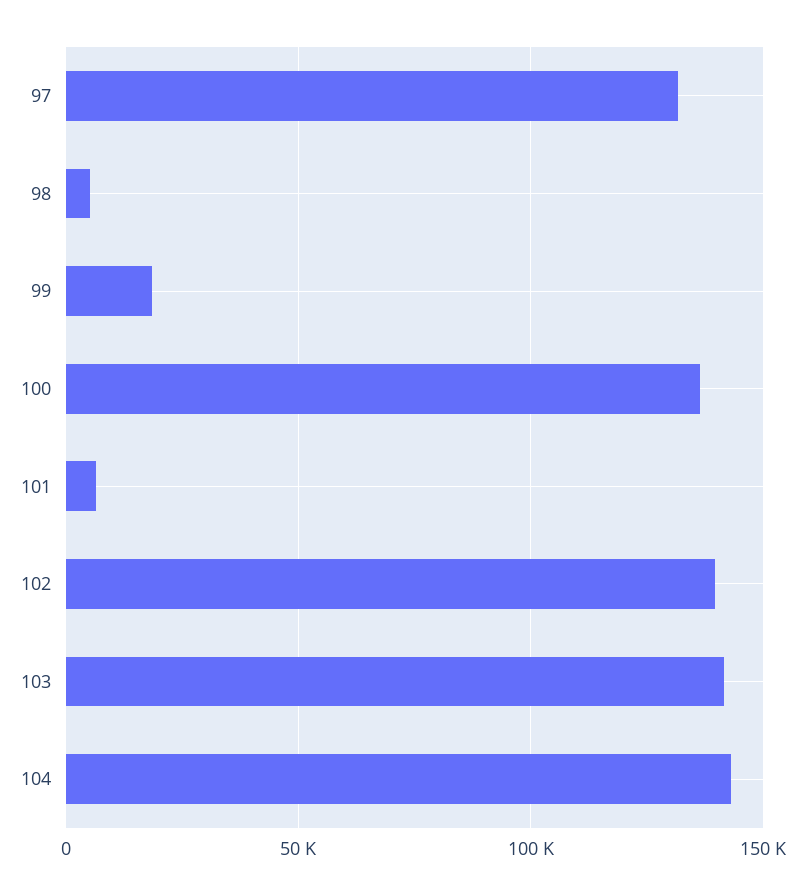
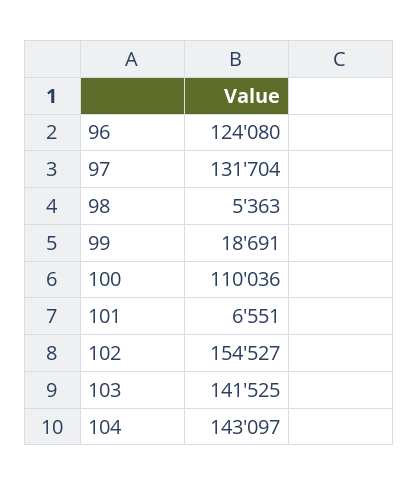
100: 135000 -> 110036
102: 140000 -> 154527
96: none -> 124080

